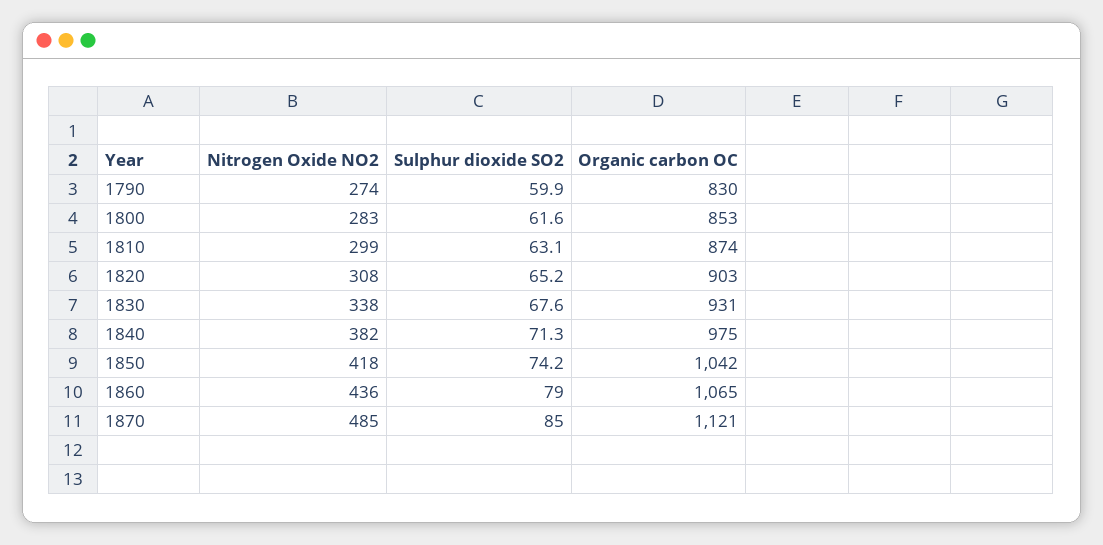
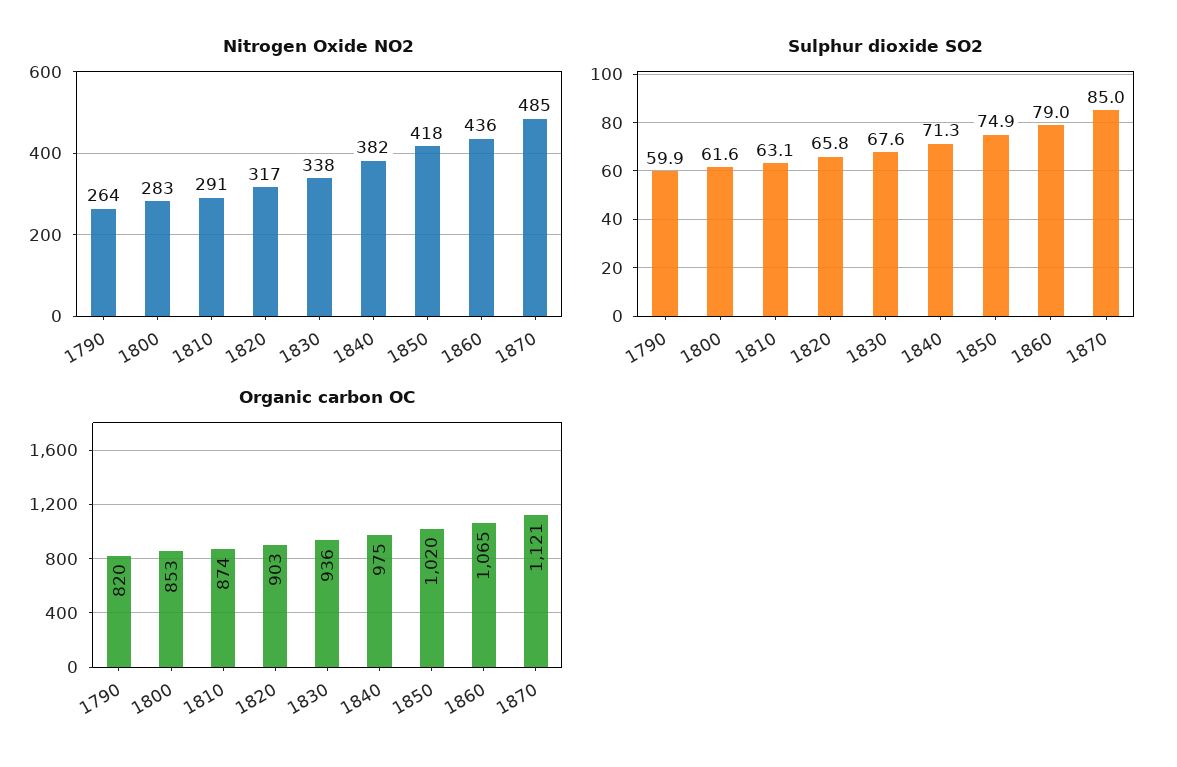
Nitrogen Oxide NO2, 1790: 274 -> 264
Organic carbon OC, 1790: 830 -> 820
Nitrogen Oxide NO2, 1810: 299 -> 291
Nitrogen Oxide NO2, 1820: 308 -> 317
Sulphur dioxide SO2, 1820: 65.2 -> 65.8
Organic carbon OC, 1830: 931 -> 936
Sulphur dioxide SO2, 1850: 74.2 -> 74.9
Organic carbon OC, 1850: 1042 -> 1020

